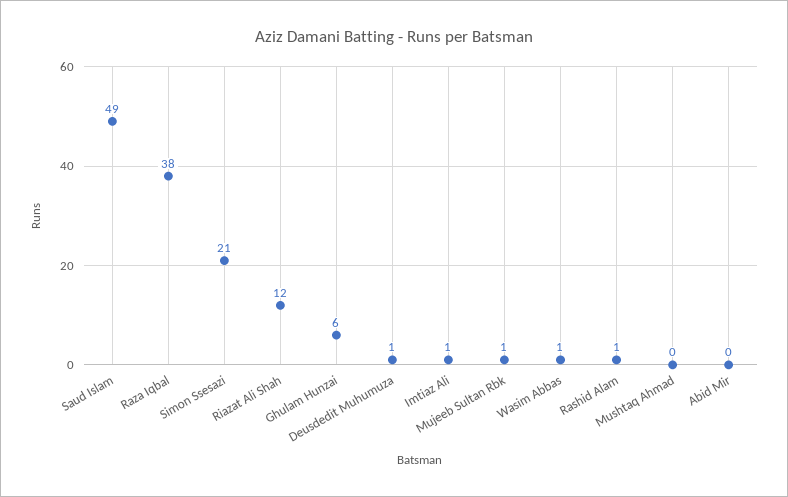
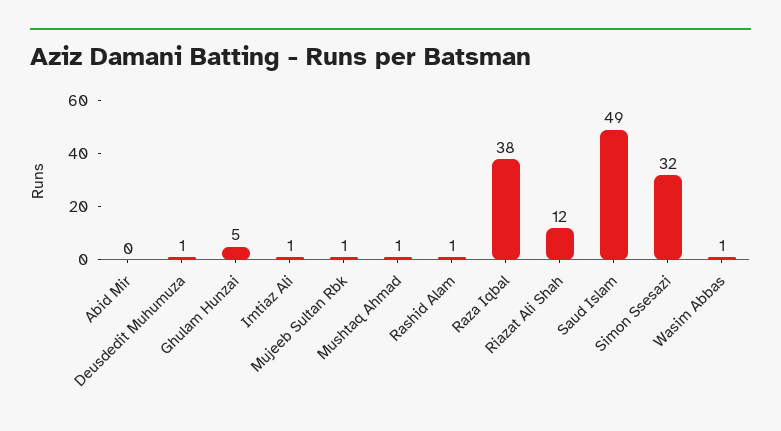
Simon Ssesazi: 21 -> 32
Ghulam Hunzai: 6 -> 5
Mushtaq Ahmad: 0 -> 1

